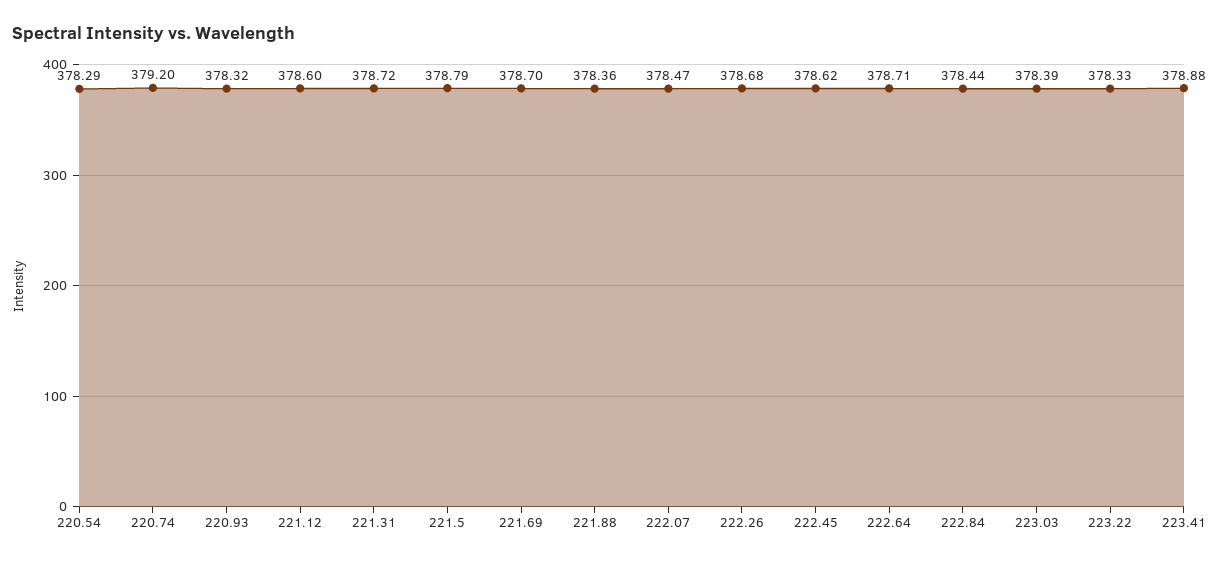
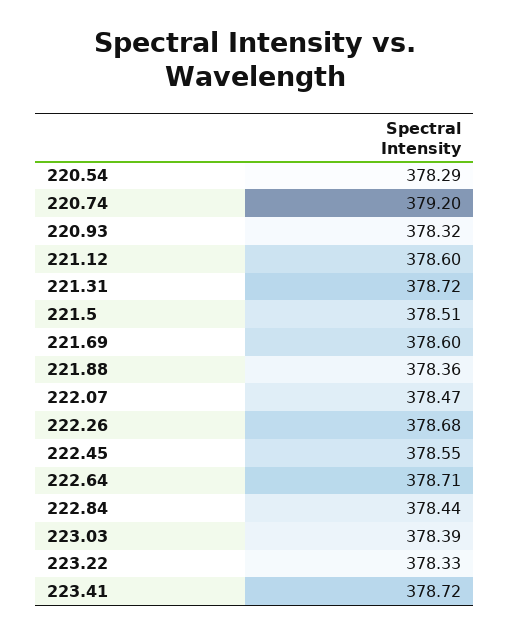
221.5: 378.79 -> 378.51
221.69: 378.7 -> 378.6
222.45: 378.62 -> 378.55
223.41: 378.88 -> 378.72

